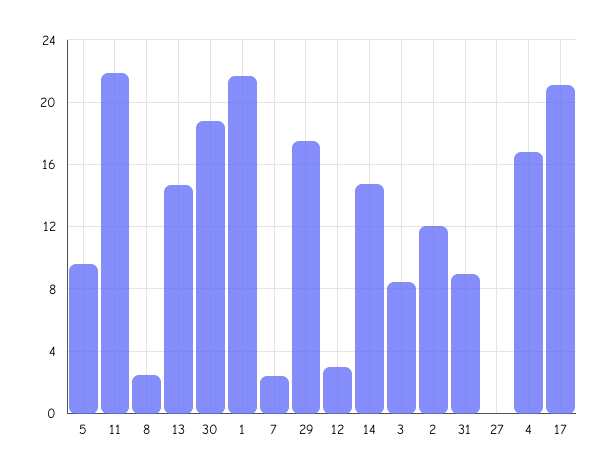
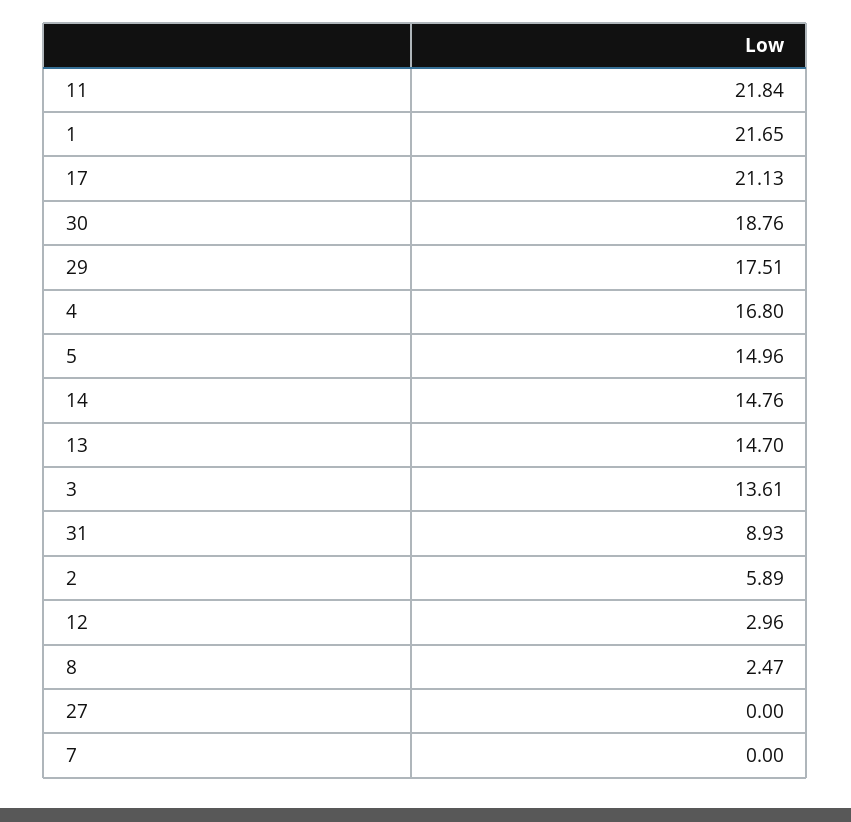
5: 9.5 -> 14.96
7: 2.5 -> 0
3: 8.5 -> 13.61
2: 12 -> 5.89

